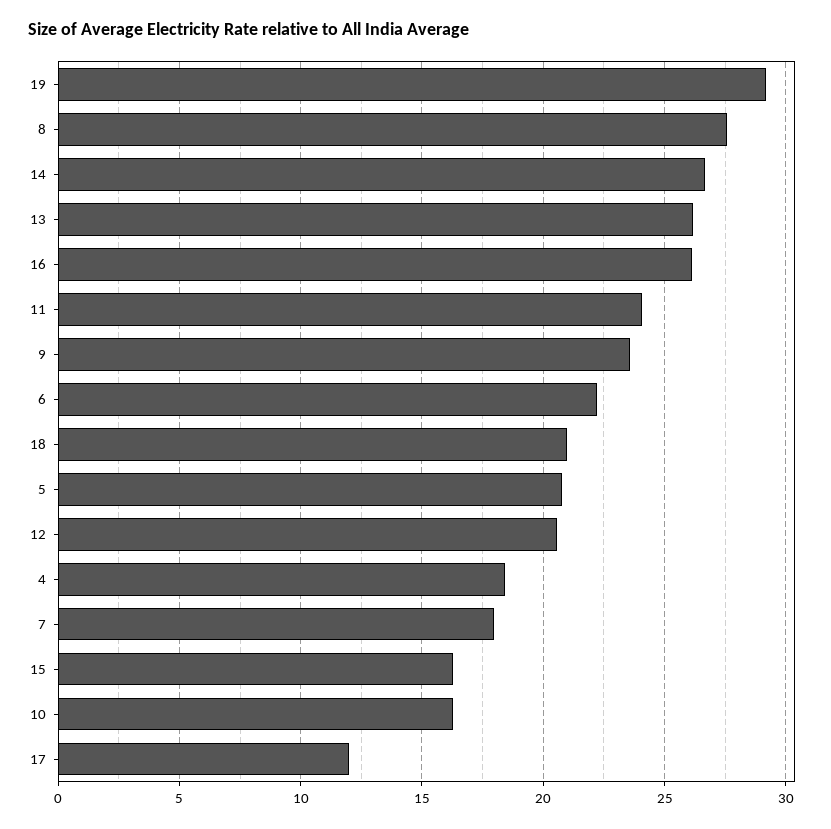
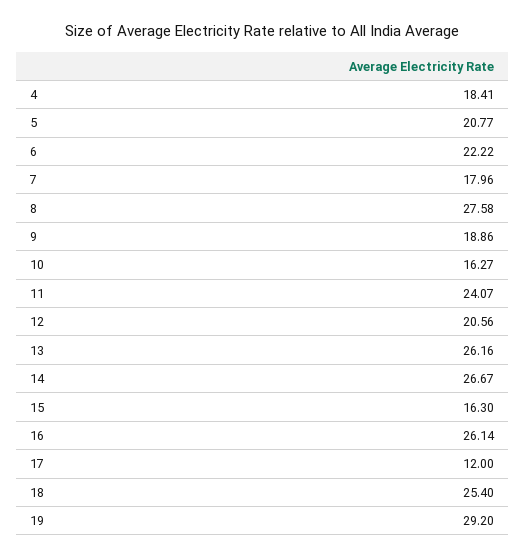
9: 23.5 -> 18.86
18: 21 -> 25.4

